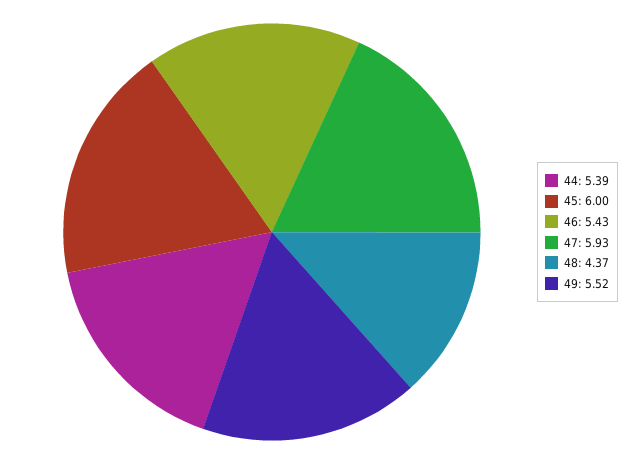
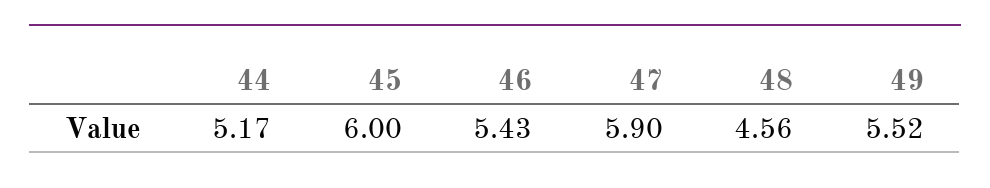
44: 5.39 -> 5.17
47: 5.93 -> 5.9
48: 4.37 -> 4.56

